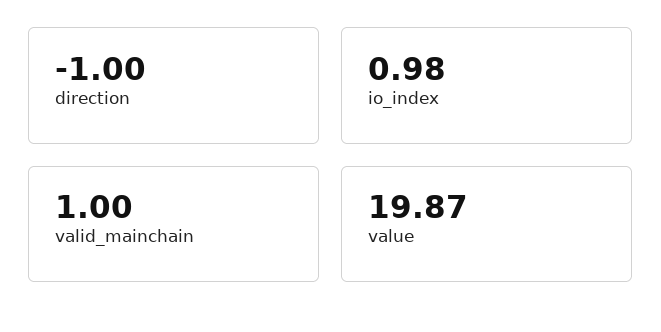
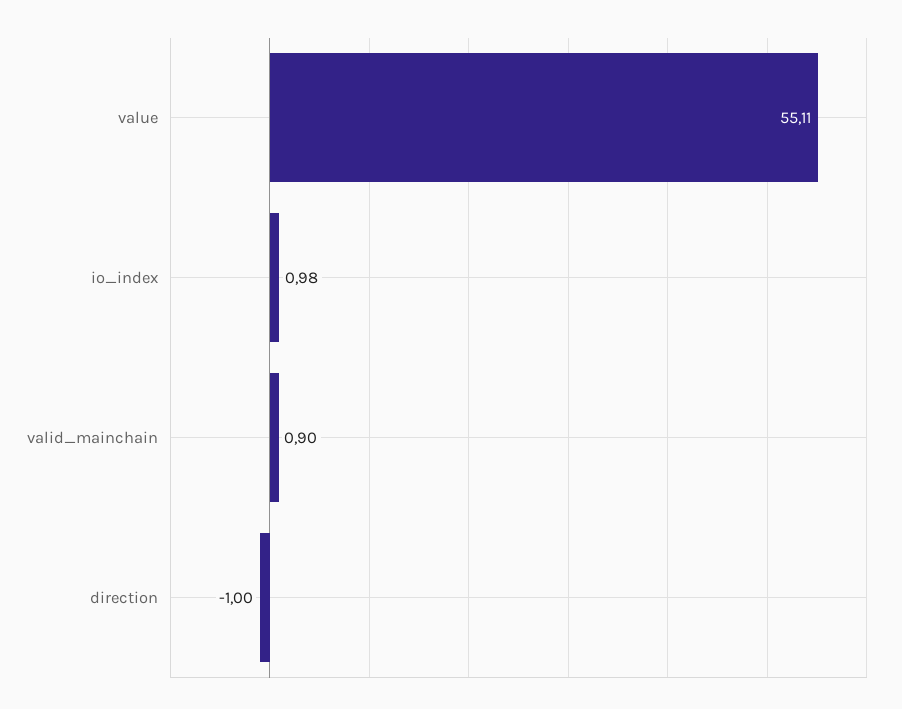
valid_mainchain: 1 -> 0.9
value: 19.87 -> 55.11

